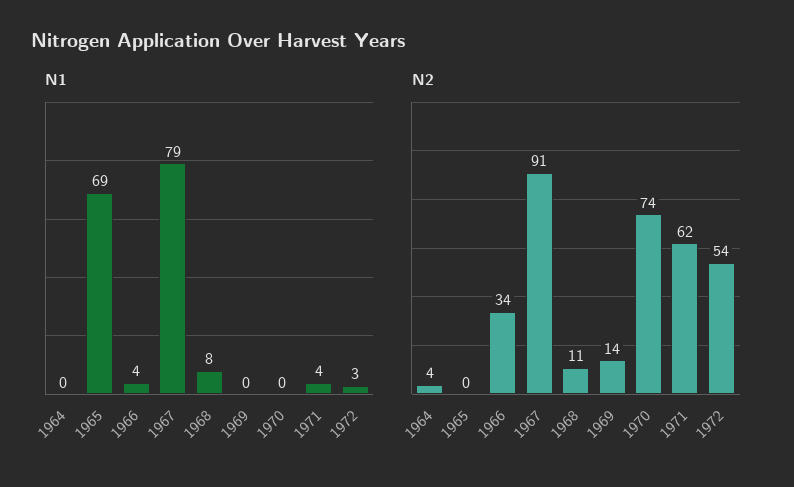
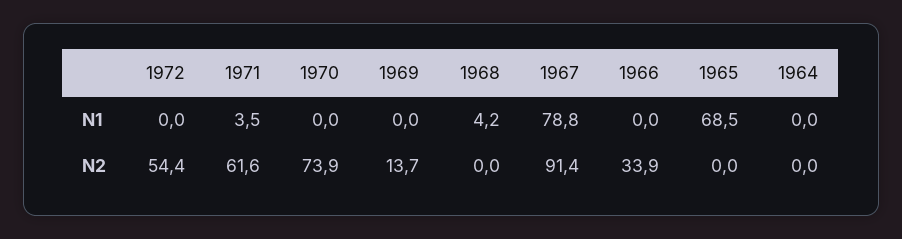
N1, 1966: 4 -> 0
N1, 1968: 8 -> 4.2
N1, 1972: 3 -> 0
N2, 1964: 4 -> 0
N2, 1968: 11 -> 0

